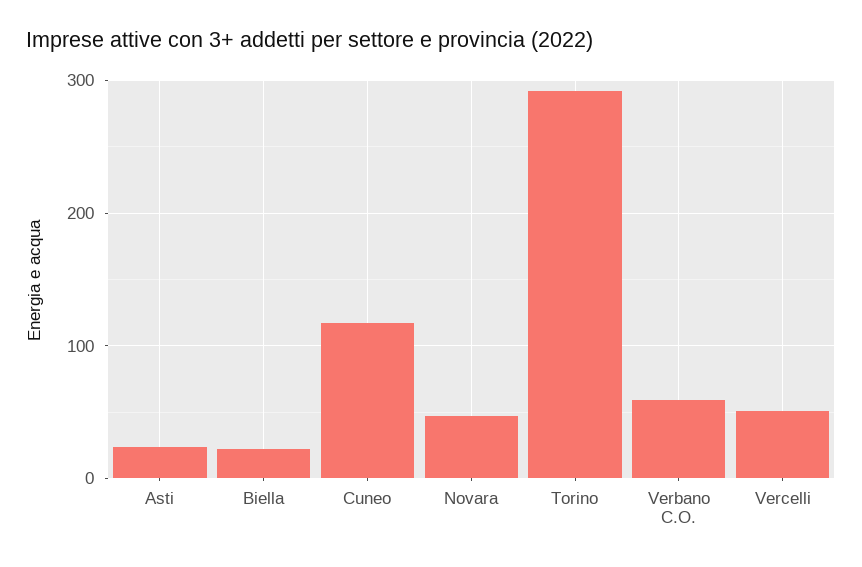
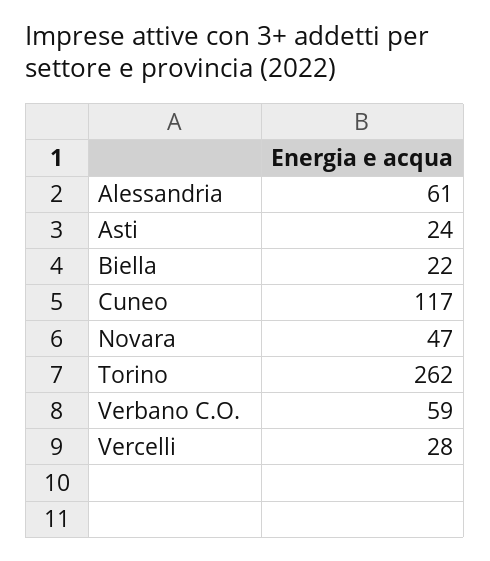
Torino: 290 -> 262
Vercelli: 50 -> 28
Alessandria: none -> 61

